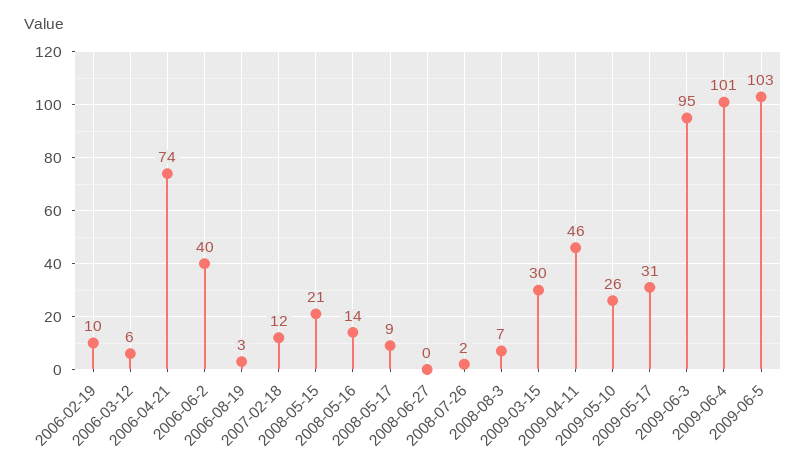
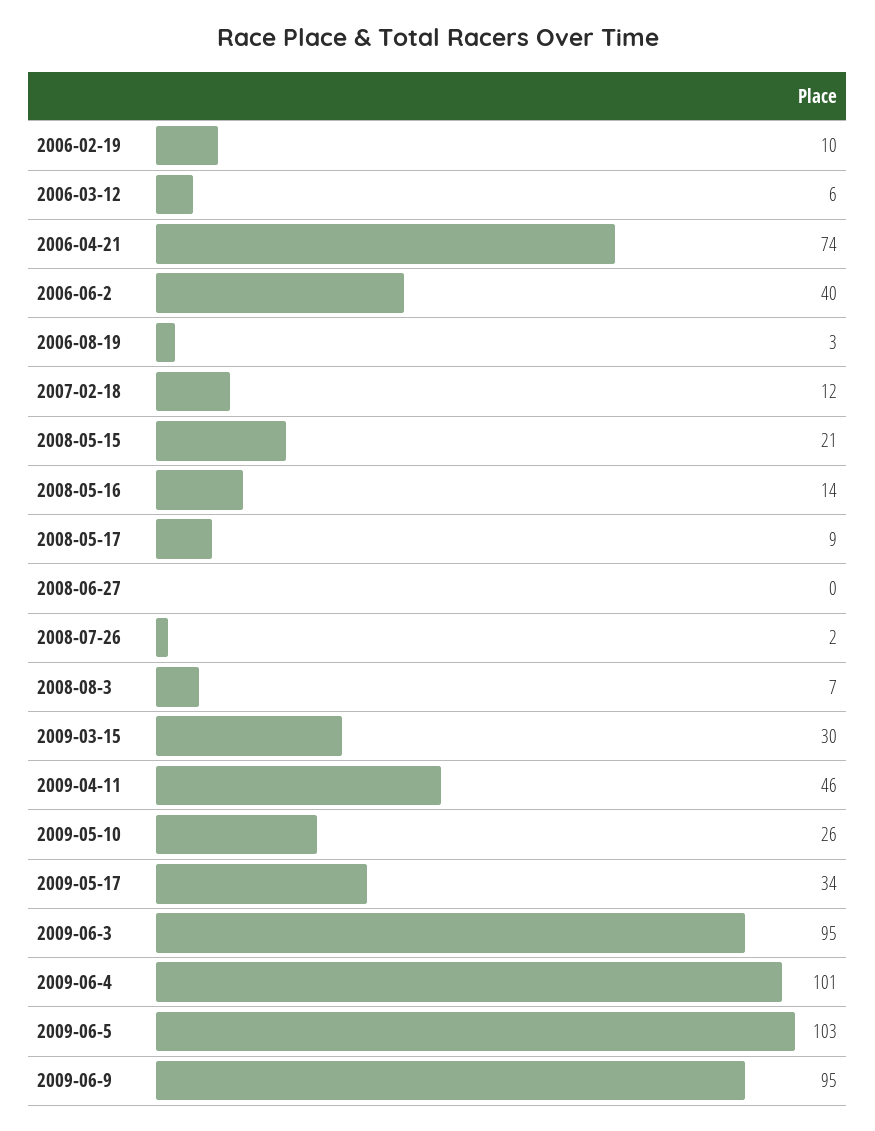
2009-05-17: 31 -> 34
2009-06-9: none -> 95

